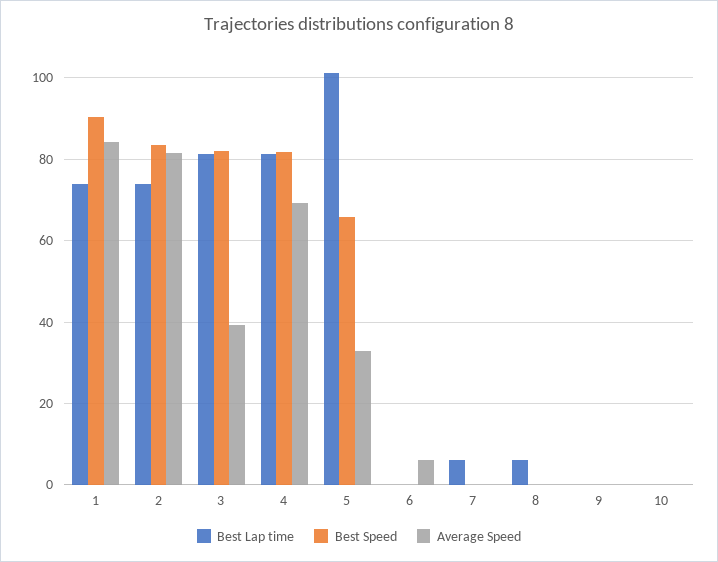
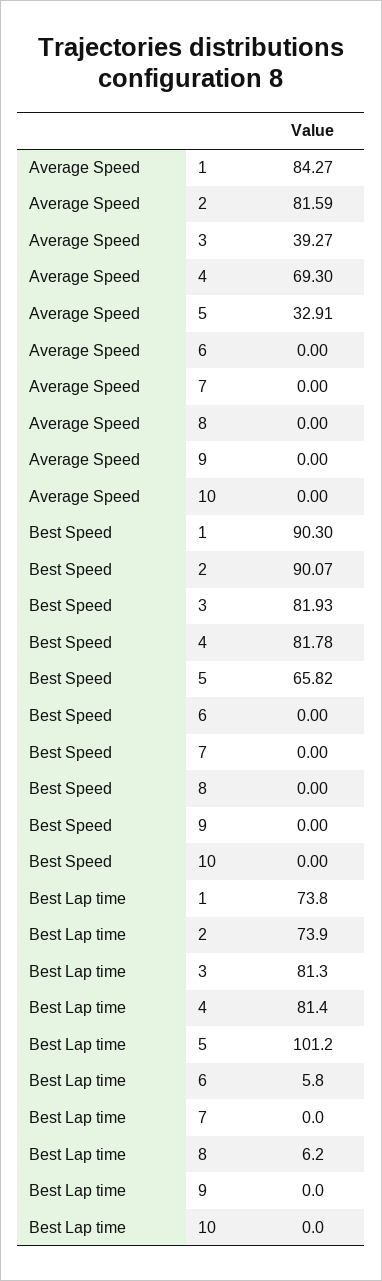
Best Speed, 2: 84 -> 90.07
Best Lap time, 6: 0 -> 5.8
Average Speed, 6: 6 -> 0
Best Lap time, 7: 6 -> 0

